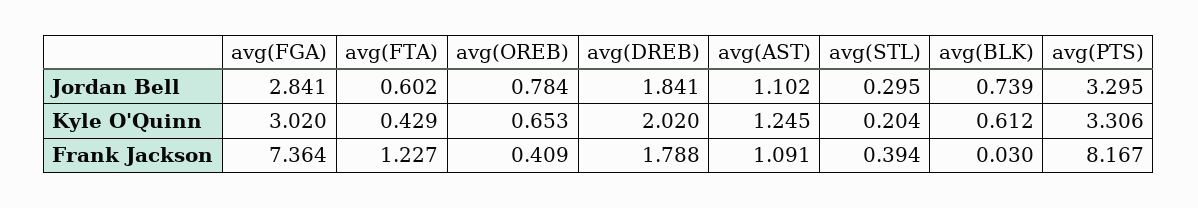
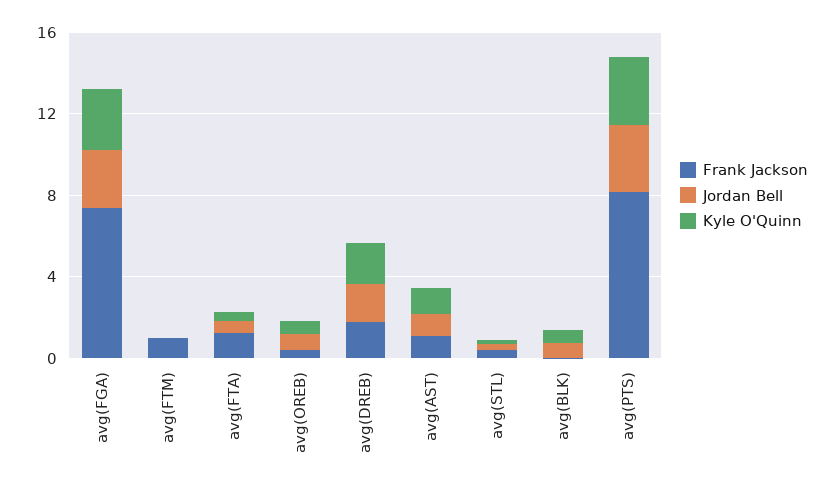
Frank Jackson, avg(FTM): none -> 1
Jordan Bell, avg(FTM): none -> 0
Kyle O'Quinn, avg(FTM): none -> 0

